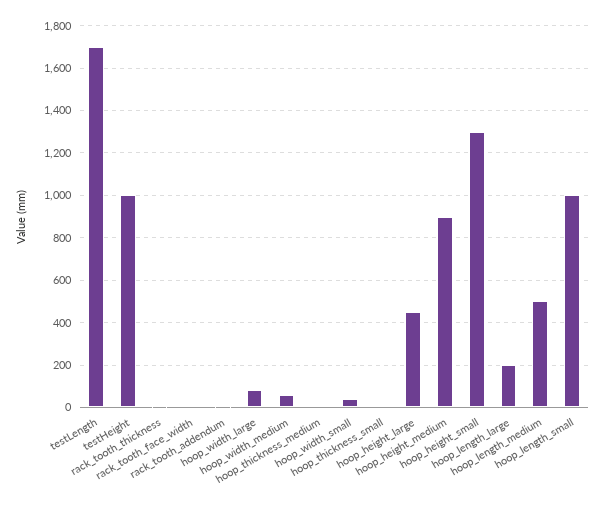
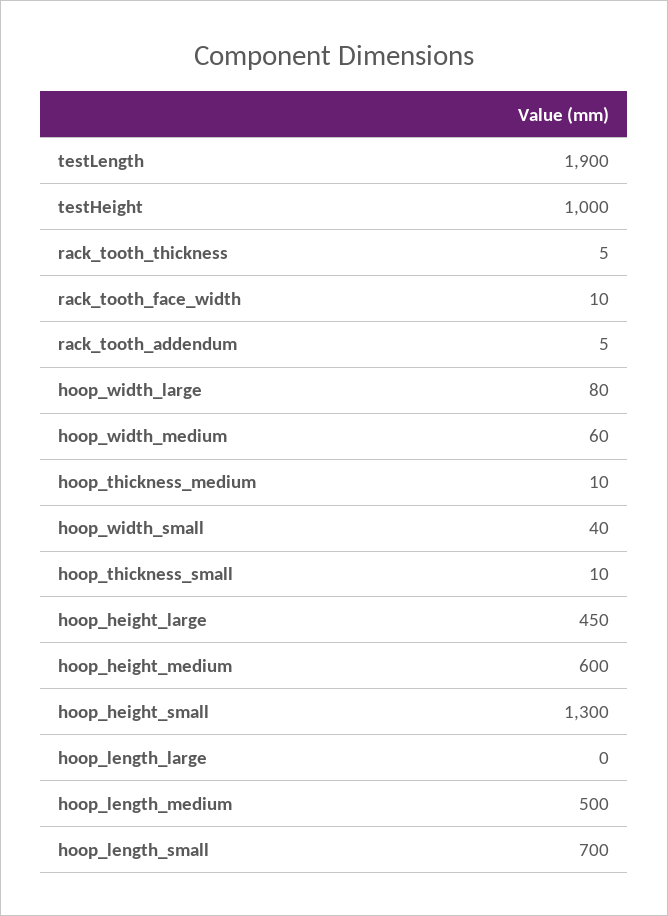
testLength: 1700 -> 1900
hoop_height_medium: 900 -> 600
hoop_length_large: 200 -> 0
hoop_length_small: 1000 -> 700

